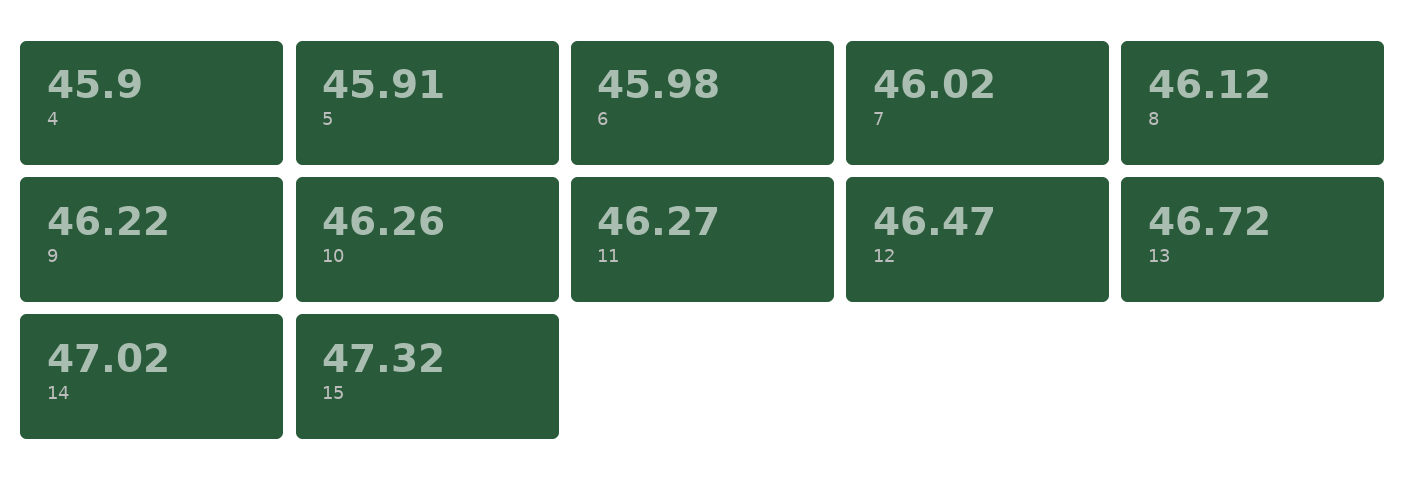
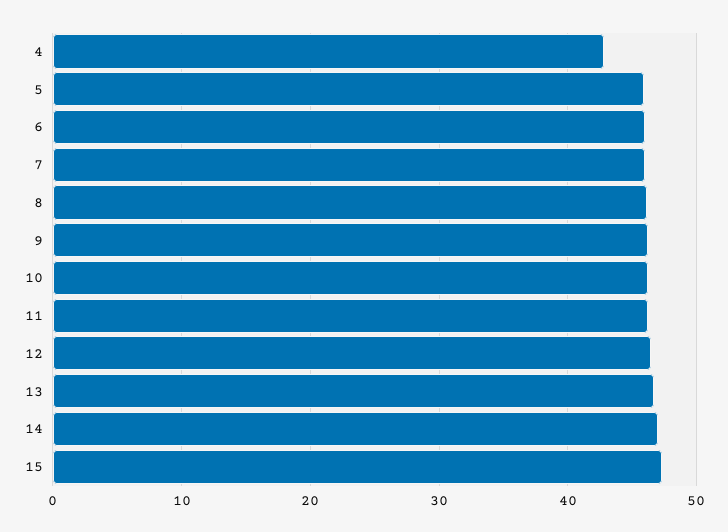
4: 45.9 -> 43

